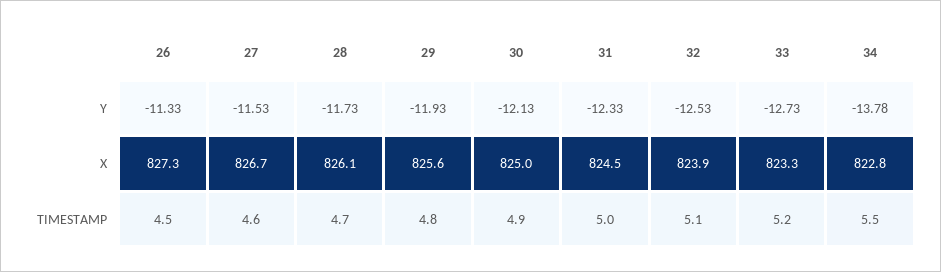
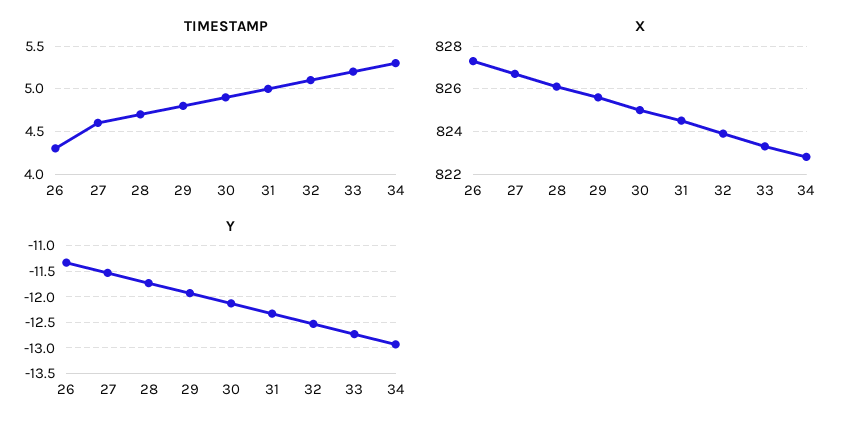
Y, 34: -13.78 -> -13
TIMESTAMP, 26: 4.5 -> 4.3
TIMESTAMP, 34: 5.5 -> 5.3

